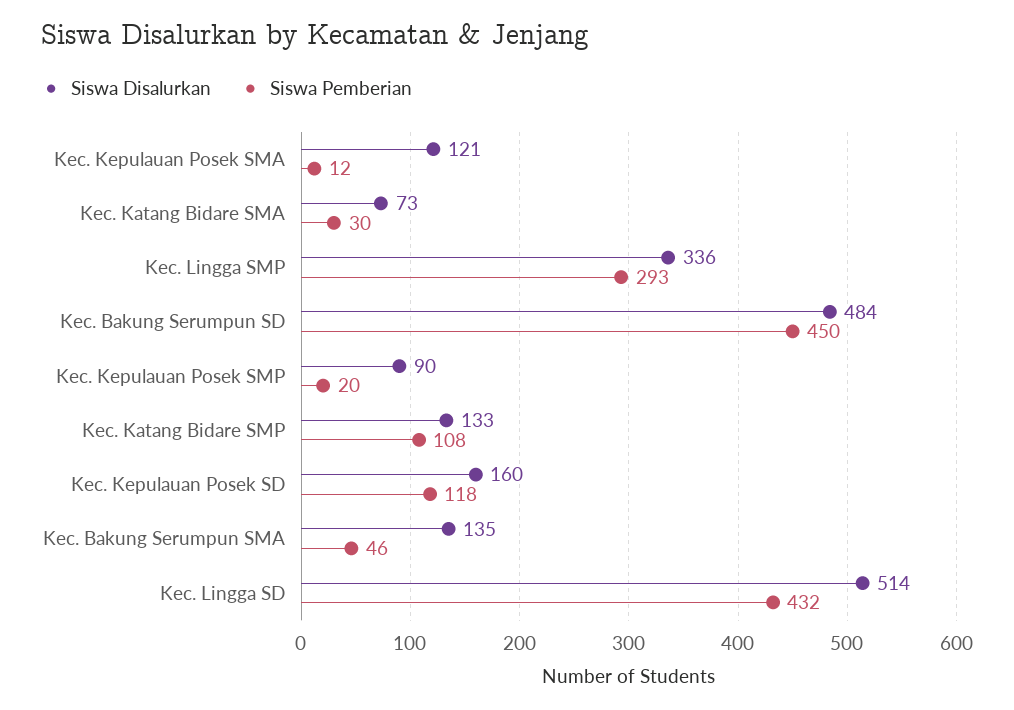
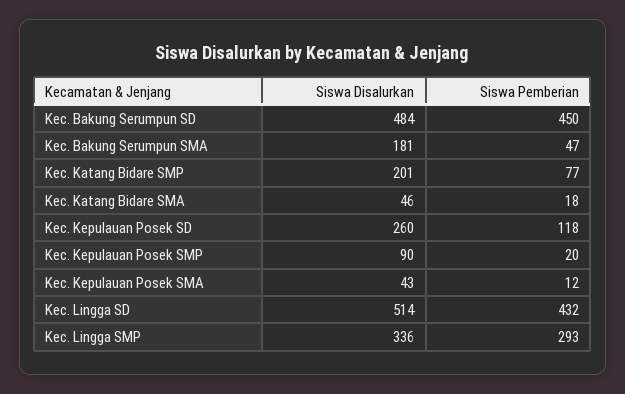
Siswa Disalurkan, Kec. Kepulauan Posek SMA: 121 -> 43
Siswa Disalurkan, Kec. Katang Bidare SMA: 73 -> 46
Siswa Pemberian, Kec. Katang Bidare SMA: 30 -> 18
Siswa Disalurkan, Kec. Katang Bidare SMP: 133 -> 201
Siswa Pemberian, Kec. Katang Bidare SMP: 108 -> 77
Siswa Disalurkan, Kec. Kepulauan Posek SD: 160 -> 260
Siswa Disalurkan, Kec. Bakung Serumpun SMA: 135 -> 181
Siswa Pemberian, Kec. Bakung Serumpun SMA: 46 -> 47

